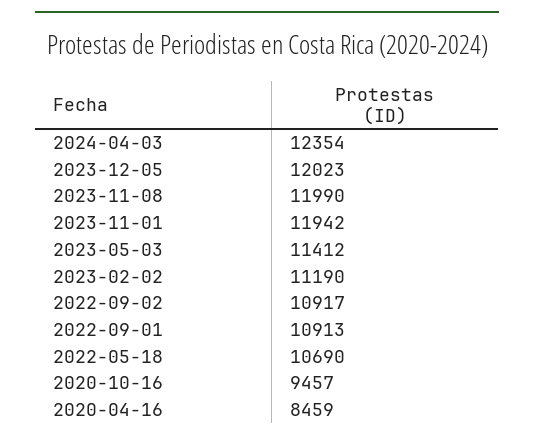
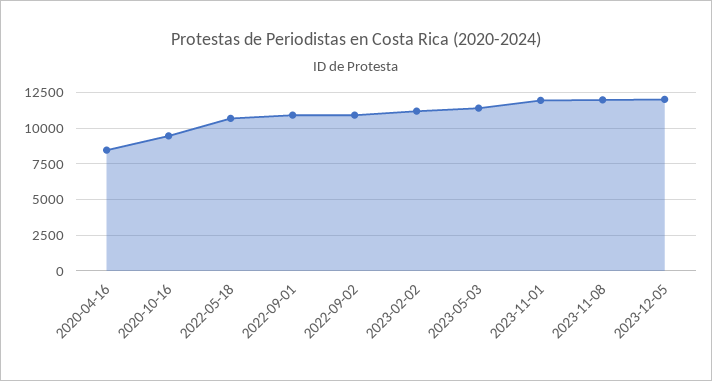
2024-04-03: 12354 -> none

